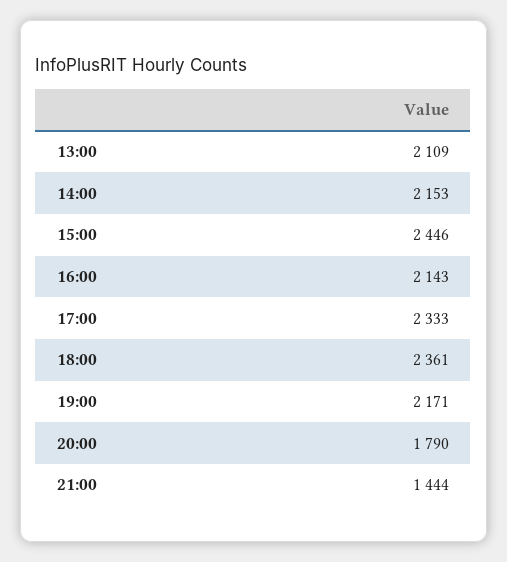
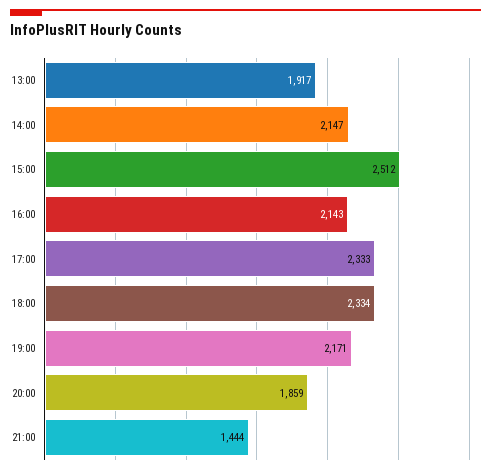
13:00: 2109 -> 1917
14:00: 2153 -> 2147
15:00: 2446 -> 2512
18:00: 2361 -> 2334
20:00: 1790 -> 1859

